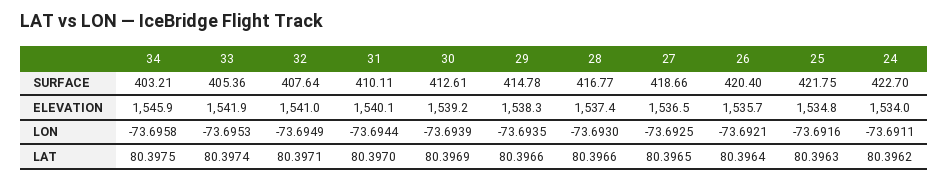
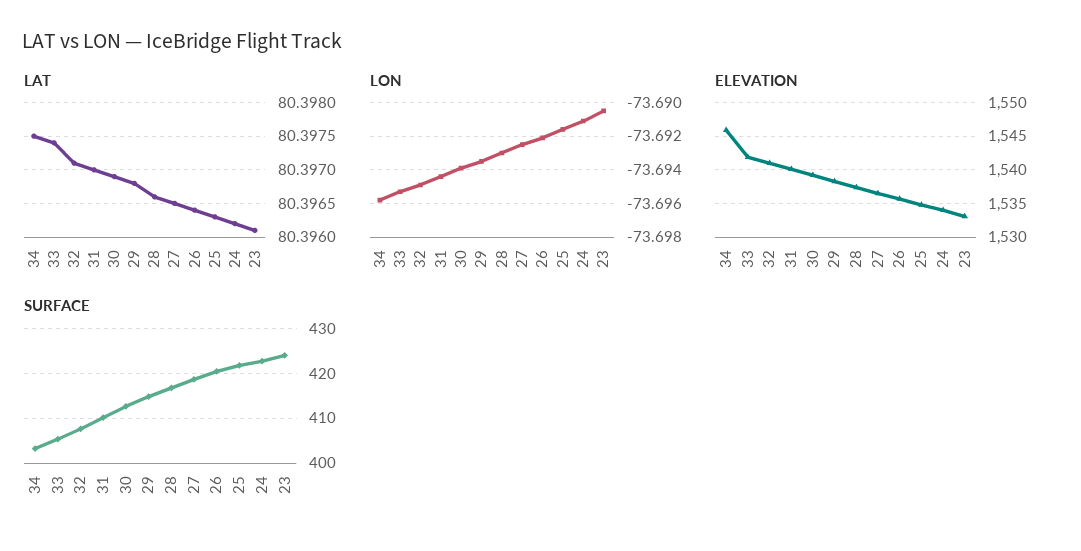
LAT, 29: 80.3966 -> 80.3968
LAT, 23: none -> 80.3961
LON, 23: none -> -73.6905
ELEVATION, 23: none -> 1533
SURFACE, 23: none -> 424

